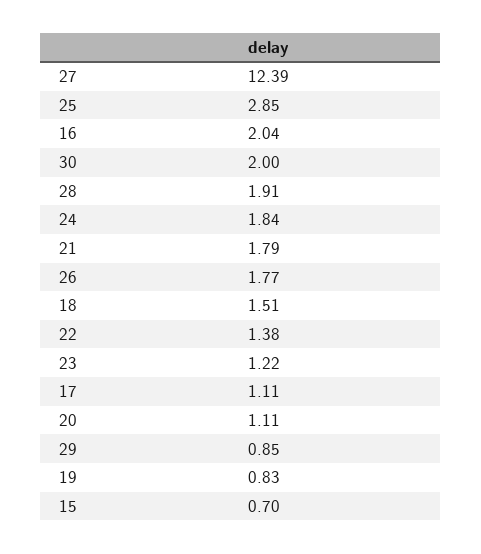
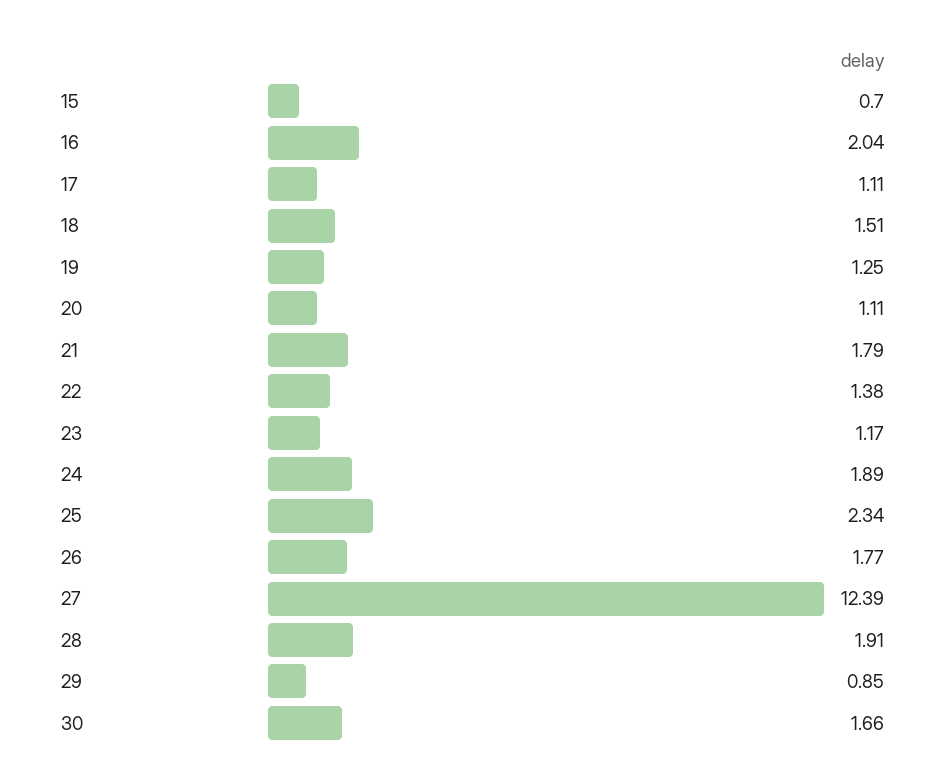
25: 2.85 -> 2.34
30: 2 -> 1.66
24: 1.84 -> 1.89
23: 1.22 -> 1.17
19: 0.83 -> 1.25

